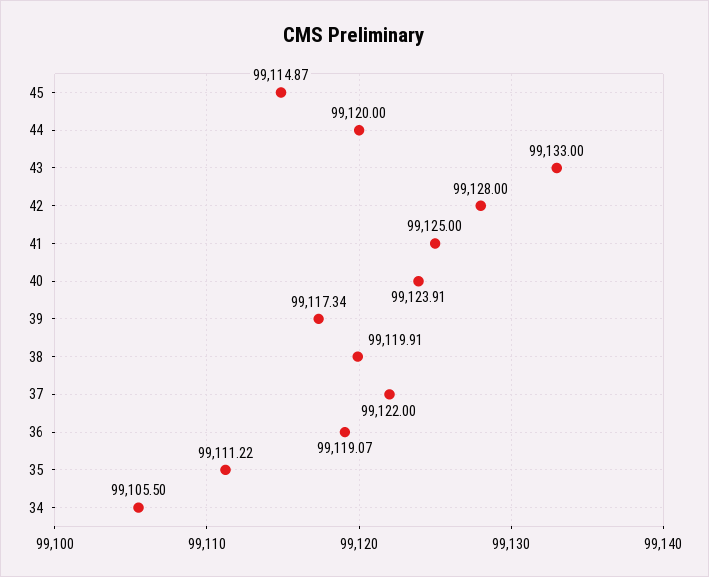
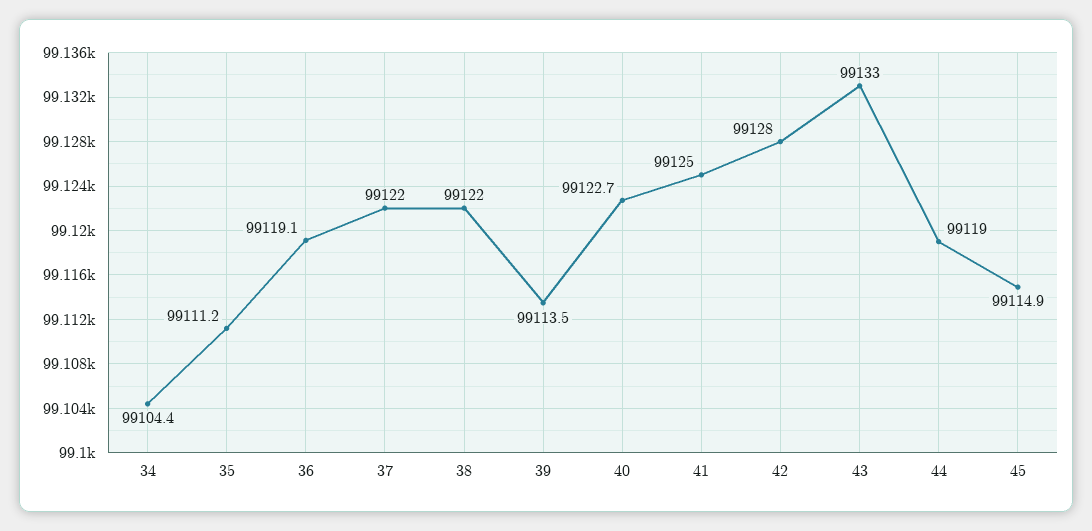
44: 99120 -> 99119
40: 99123.91 -> 99122.7
39: 99117.34 -> 99113.5
38: 99119.91 -> 99122
34: 99105.5 -> 99104.4

